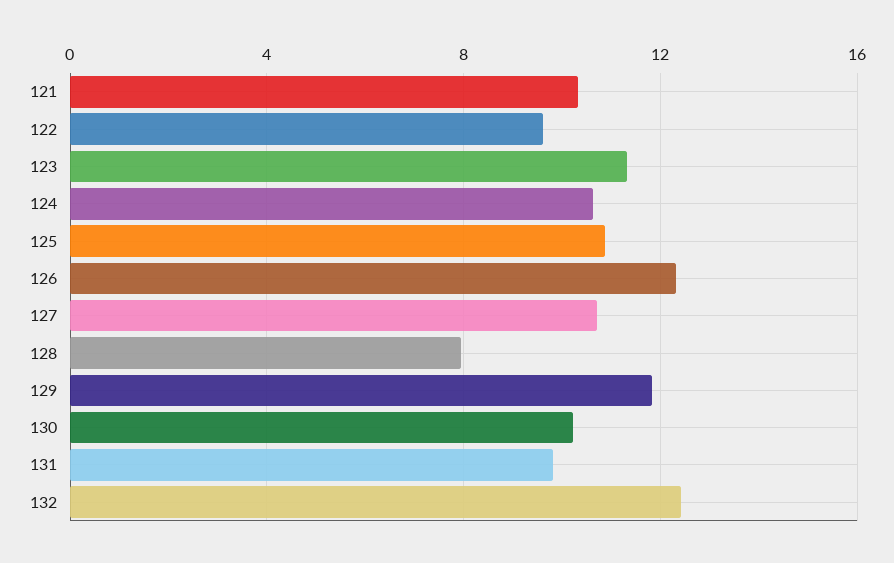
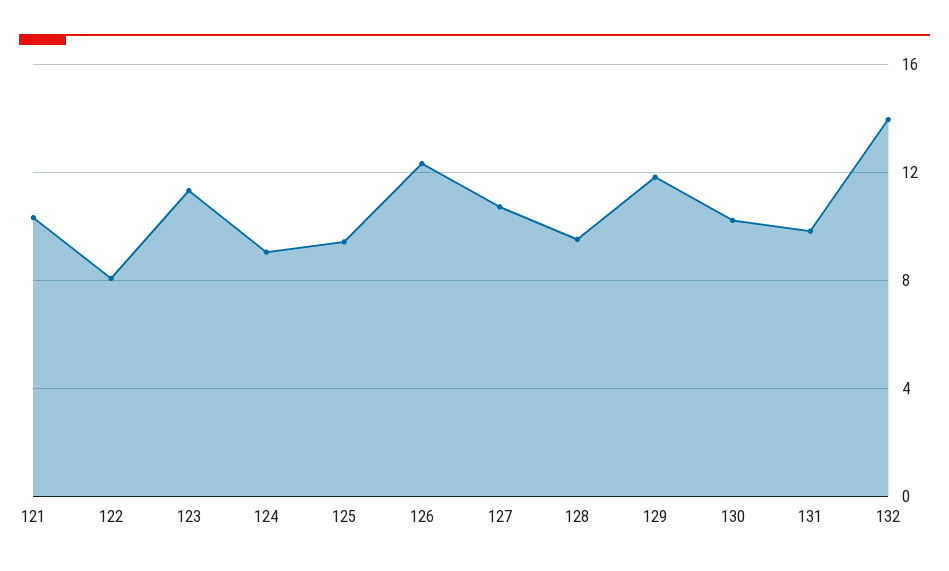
122: 9.5 -> 8
124: 10.5 -> 9
125: 11 -> 9.5
128: 8 -> 9.5
132: 12.5 -> 14

